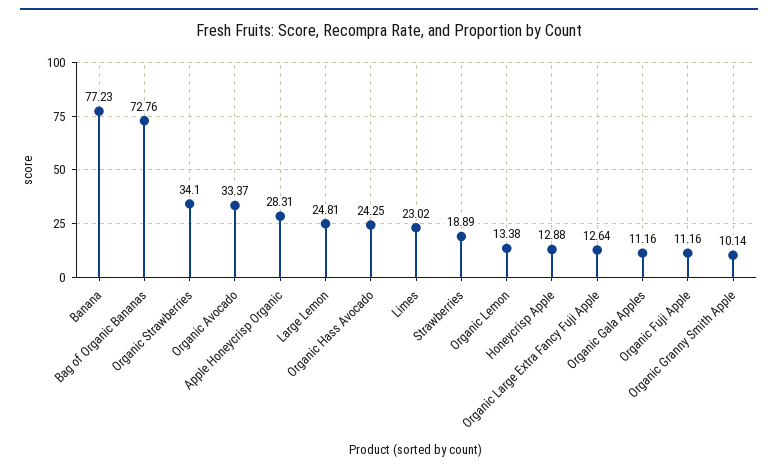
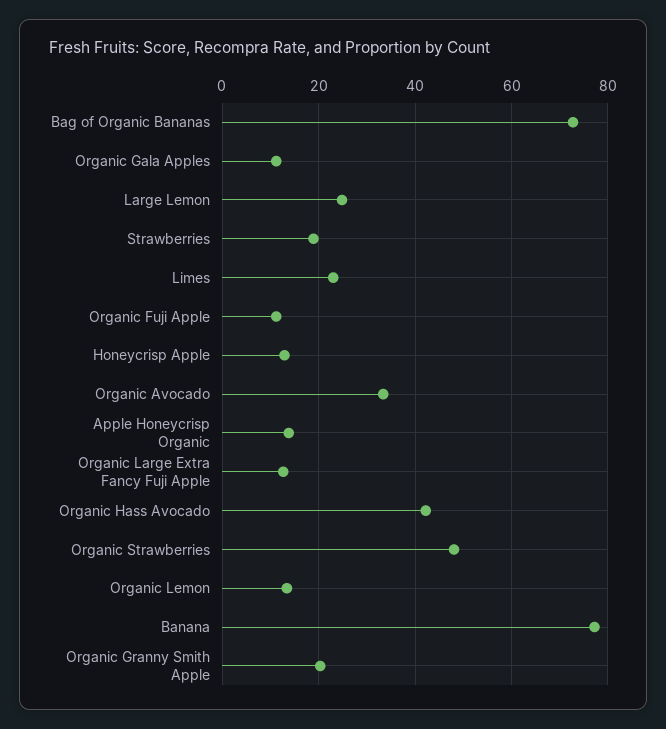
Organic Strawberries: 34.1 -> 48
Apple Honeycrisp Organic: 28.31 -> 14
Organic Hass Avocado: 24.25 -> 42
Organic Granny Smith Apple: 10.14 -> 20

